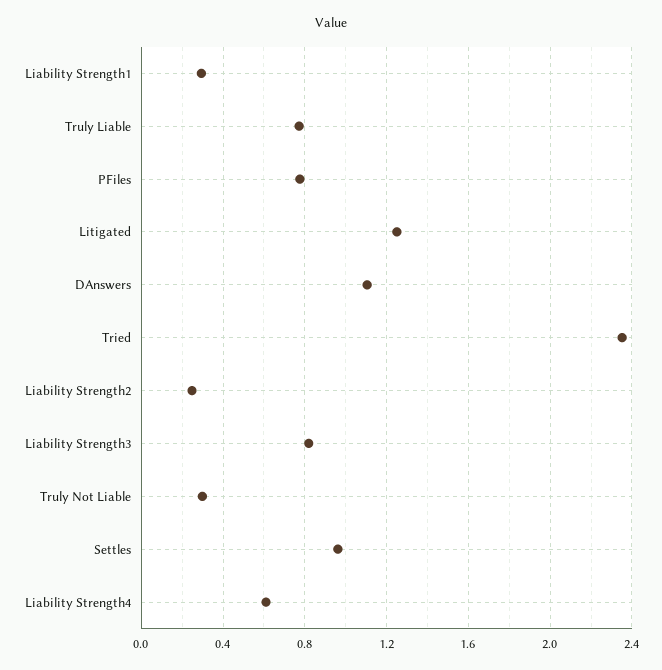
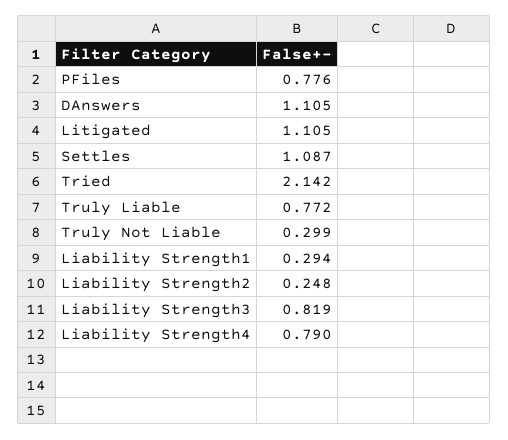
Litigated: 1.25 -> 1.105
Tried: 2.35 -> 2.142
Settles: 0.95 -> 1.087
Liability Strength4: 0.6 -> 0.79

